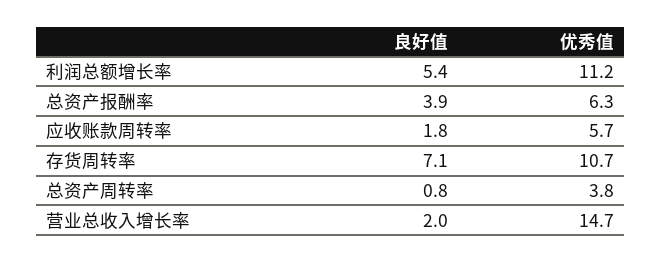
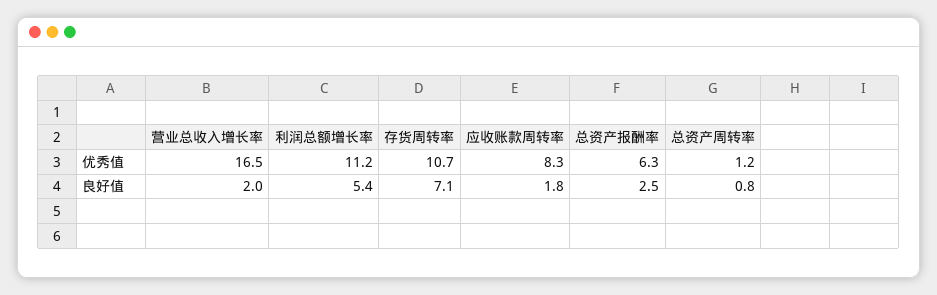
良好值, 总资产报酬率: 3.9 -> 2.5
优秀值, 应收账款周转率: 5.7 -> 8.3
优秀值, 总资产周转率: 3.8 -> 1.2
优秀值, 营业总收入增长率: 14.7 -> 16.5

